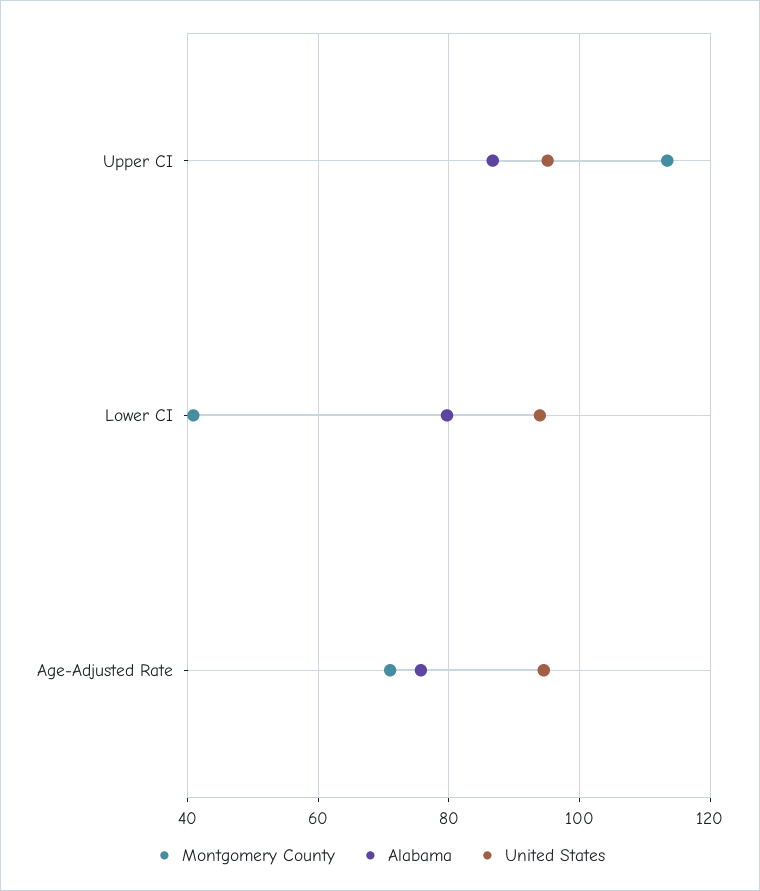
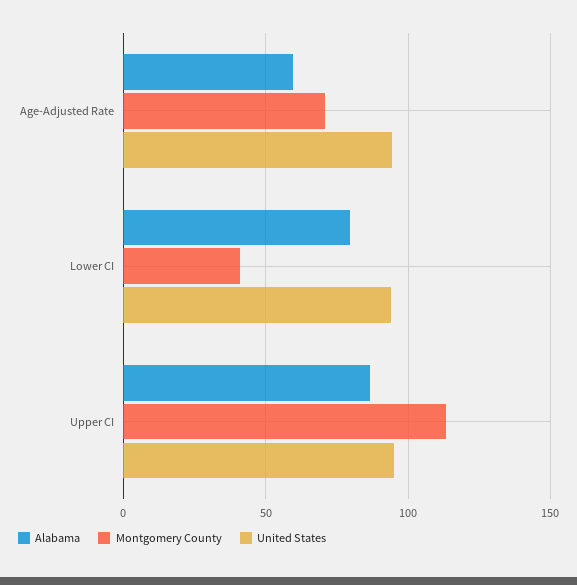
Alabama, Age-Adjusted Rate: 76 -> 60

